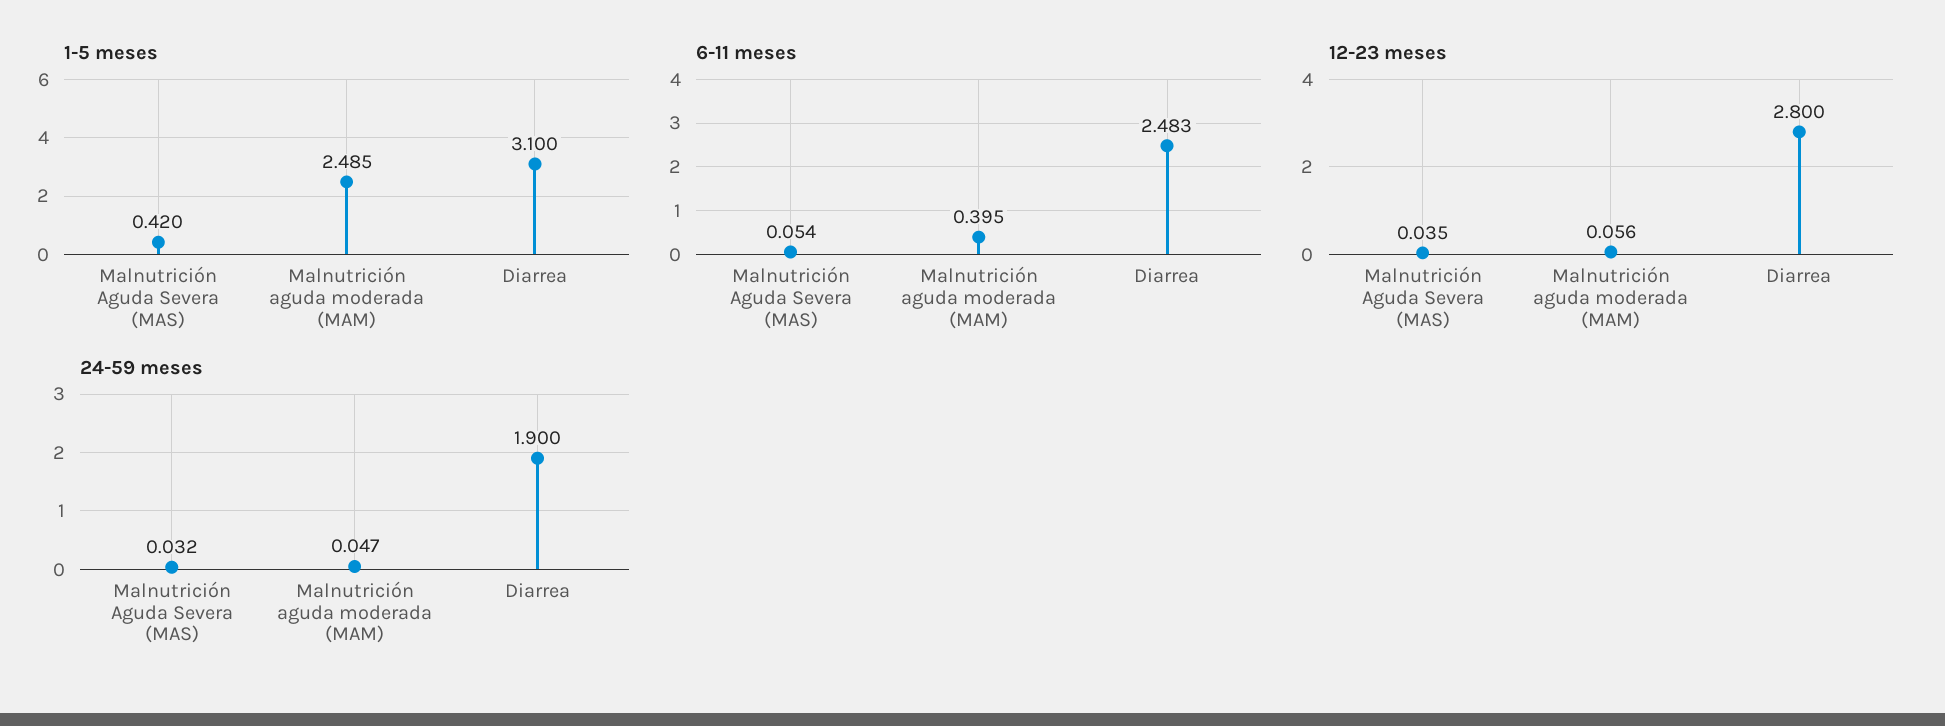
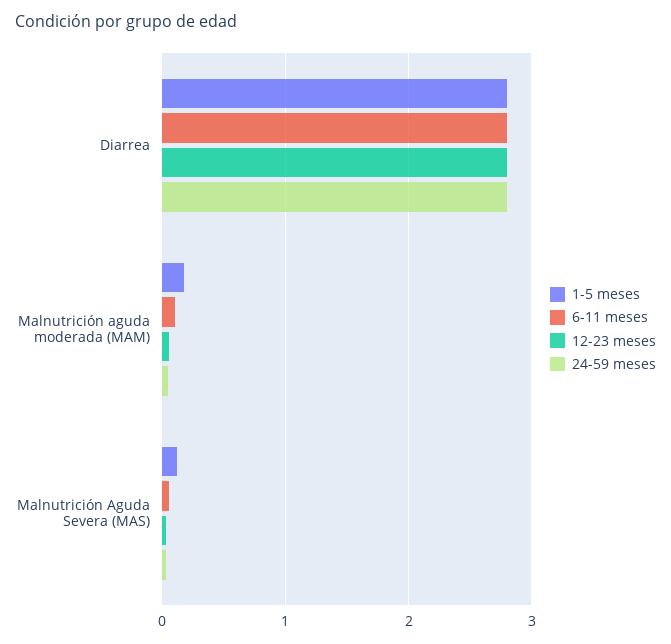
1-5 meses, Malnutrición Aguda Severa (MAS): 0.42 -> 0.1
1-5 meses, Malnutrición aguda moderada (MAM): 2.485 -> 0.2
1-5 meses, Diarrea: 3.1 -> 2.8
6-11 meses, Malnutrición aguda moderada (MAM): 0.395 -> 0.1
6-11 meses, Diarrea: 2.483 -> 2.8
24-59 meses, Diarrea: 1.9 -> 2.8

